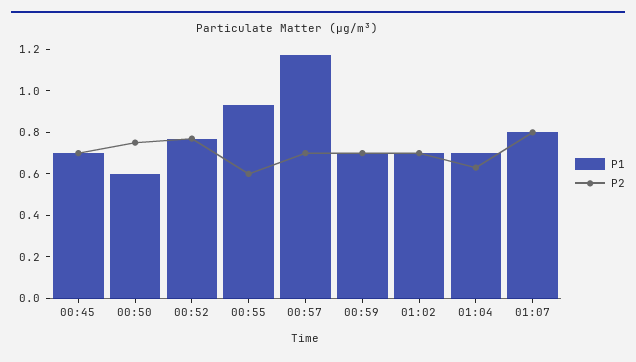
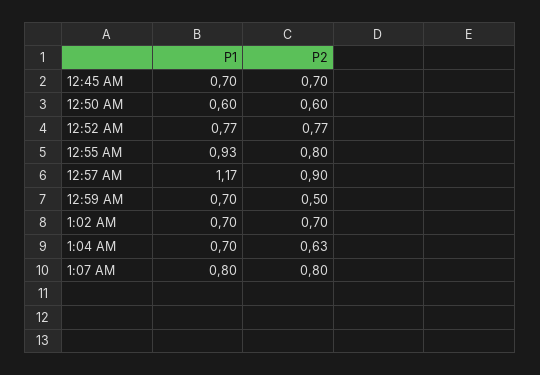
P2, 00:50: 0.75 -> 0.6
P2, 00:55: 0.6 -> 0.8
P2, 00:57: 0.7 -> 0.9
P2, 00:59: 0.7 -> 0.5

